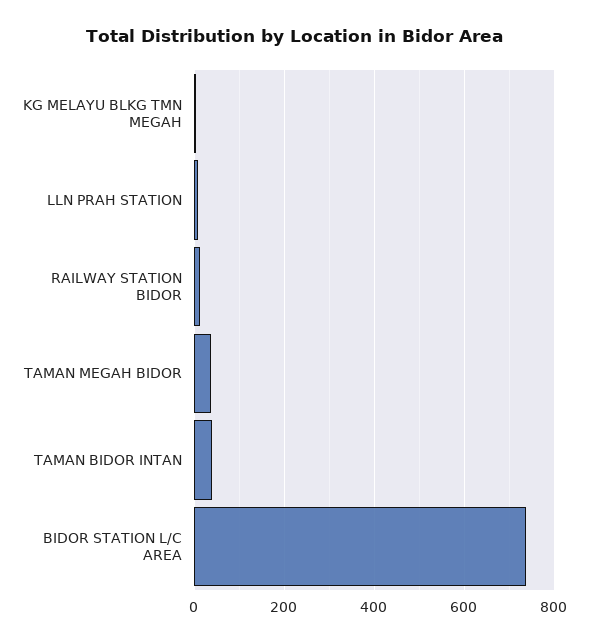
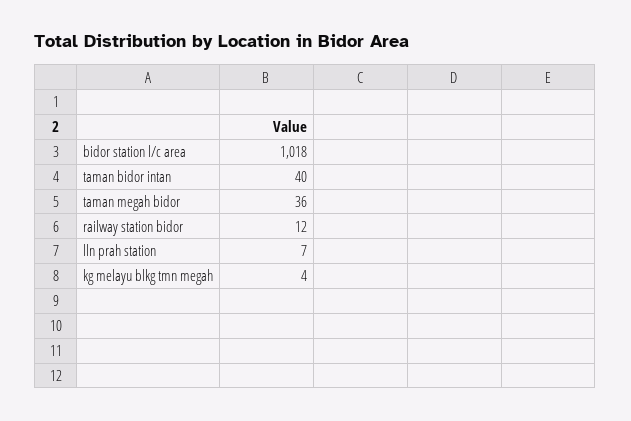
BIDOR STATION L/C AREA: 740 -> 1018

